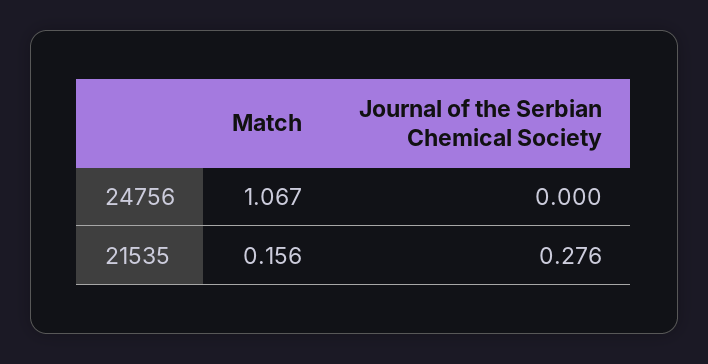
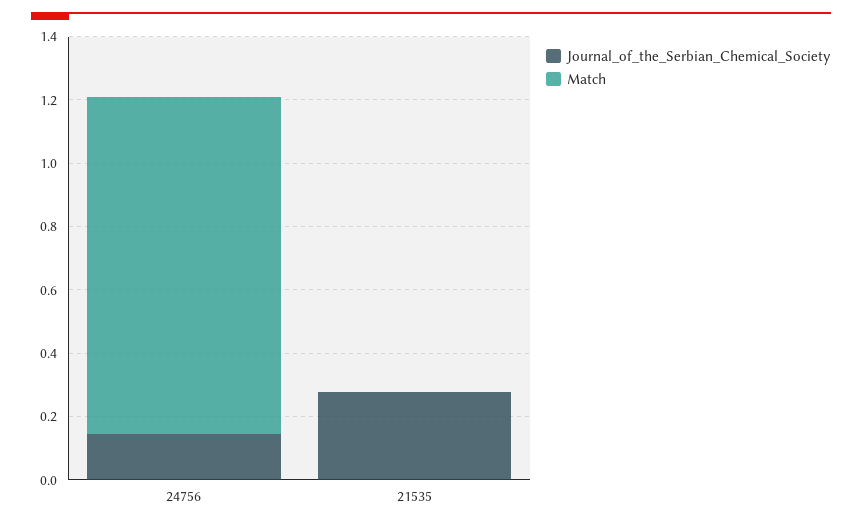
Journal of the Serbian Chemical Society, 24756: 0 -> 0.15
Match, 21535: 0.156 -> 0

